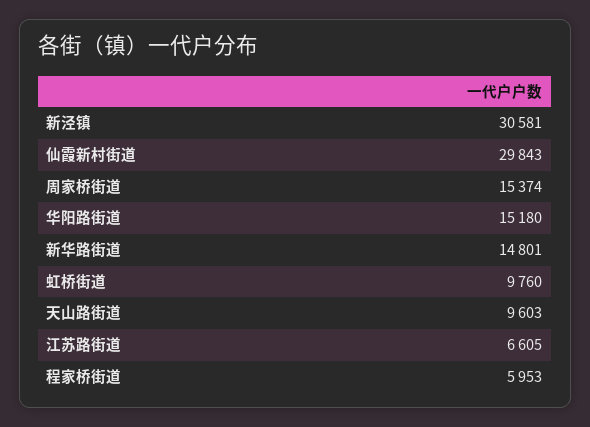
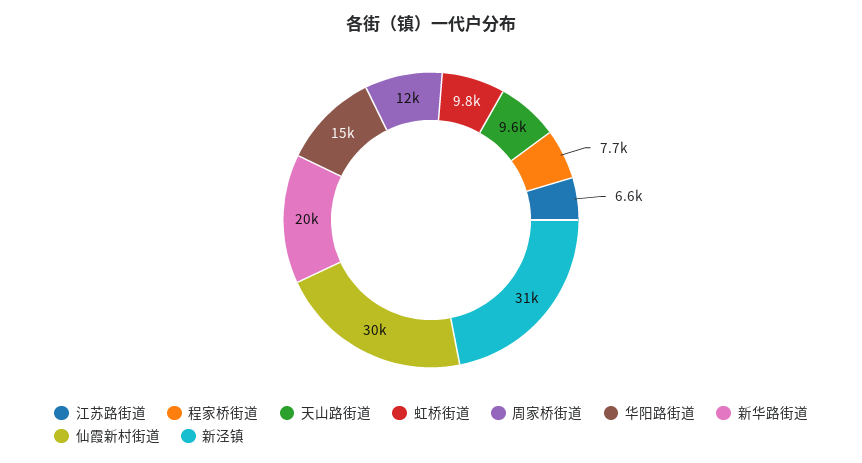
周家桥街道: 15374 -> 12000
新华路街道: 14801 -> 20000
程家桥街道: 5953 -> 7700

